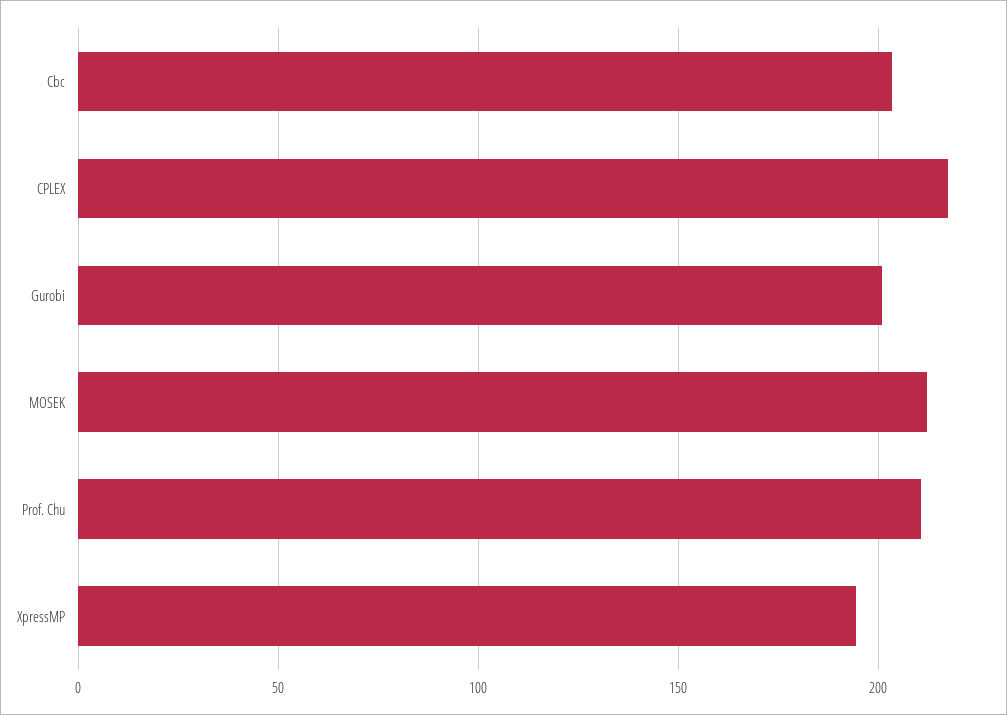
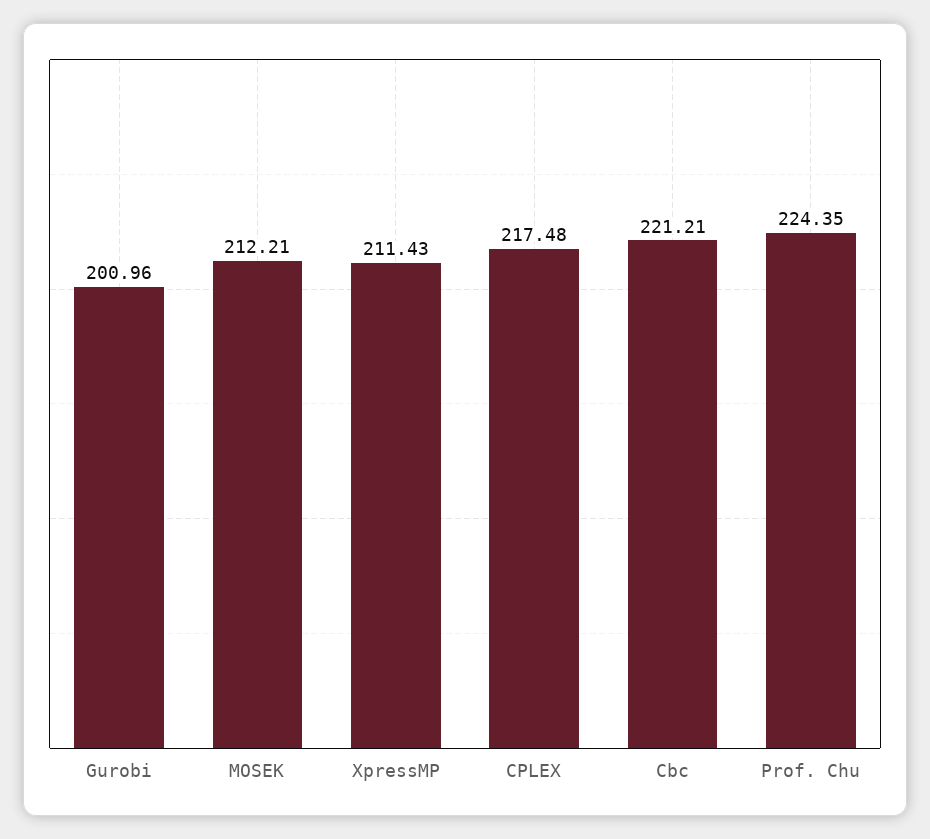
Cbc: 205 -> 221.21
Prof. Chu: 210 -> 224.35
XpressMP: 195 -> 211.43

